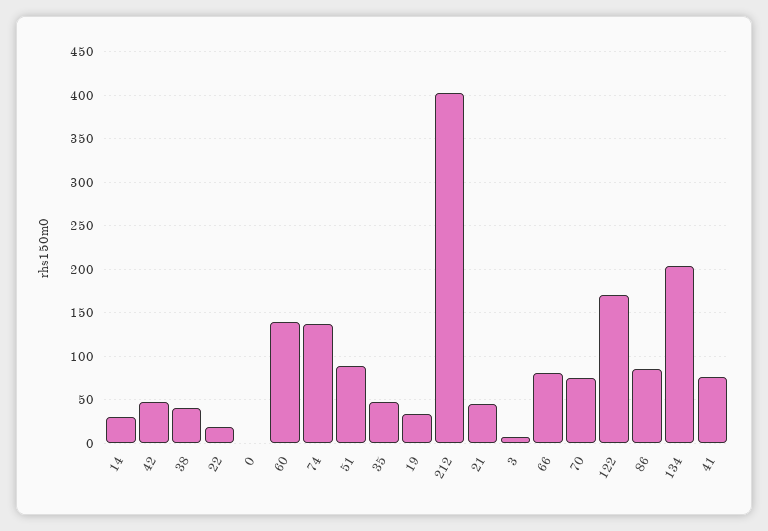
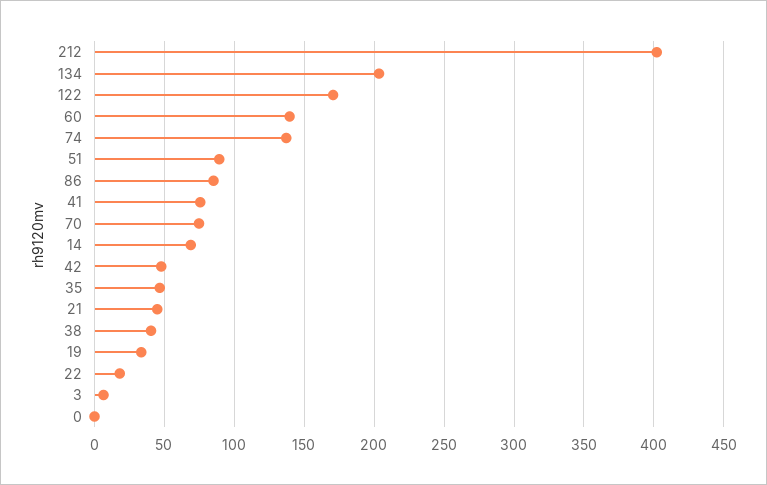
14: 30 -> 70
66: 80 -> none

